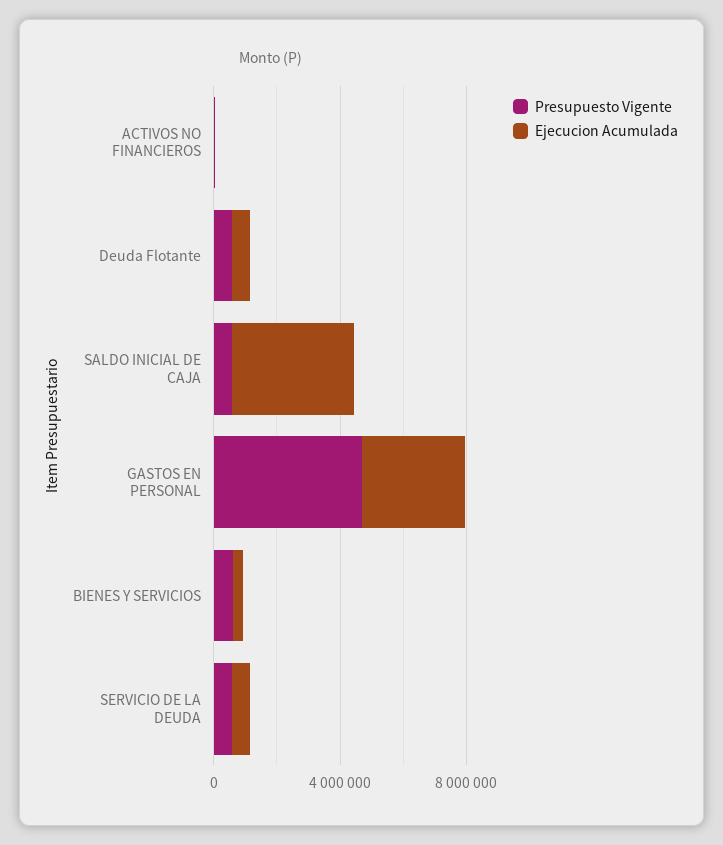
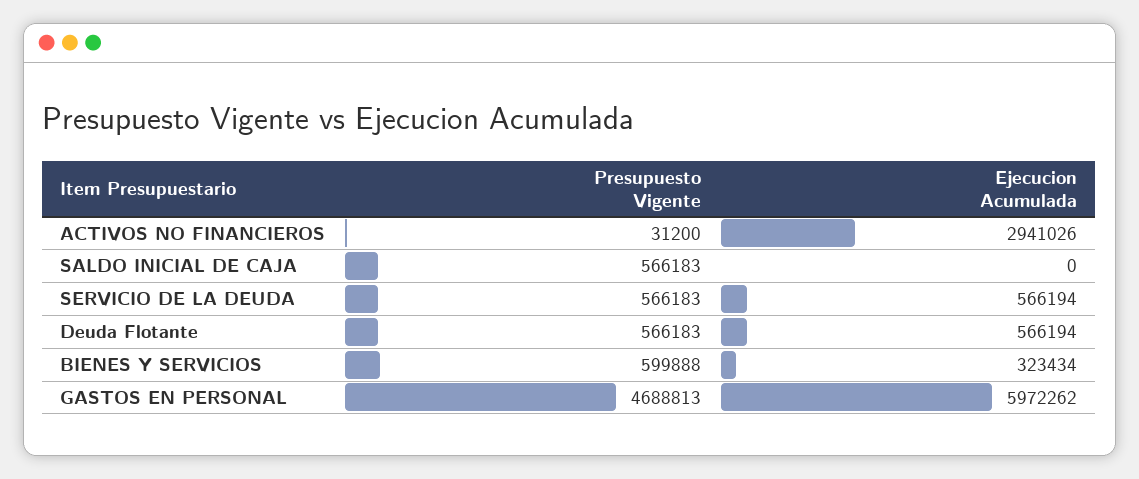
Ejecucion Acumulada, ACTIVOS NO FINANCIEROS: 0 -> 2941026
Ejecucion Acumulada, SALDO INICIAL DE CAJA: 4000000 -> 0
Ejecucion Acumulada, GASTOS EN PERSONAL: 3000000 -> 5972262

